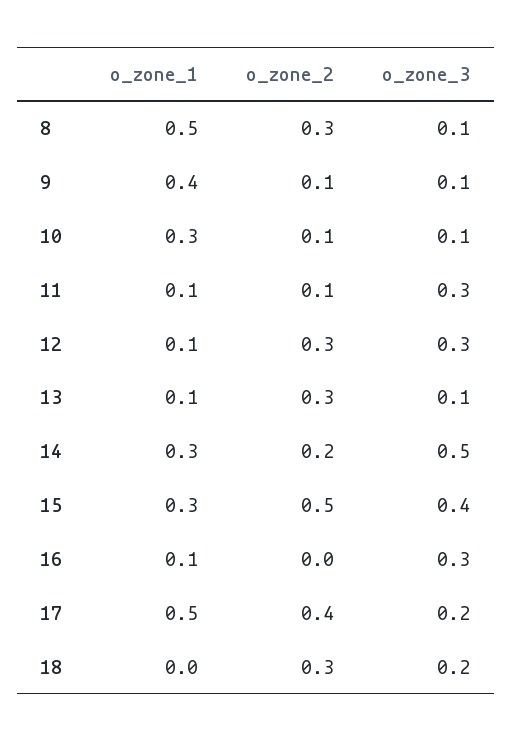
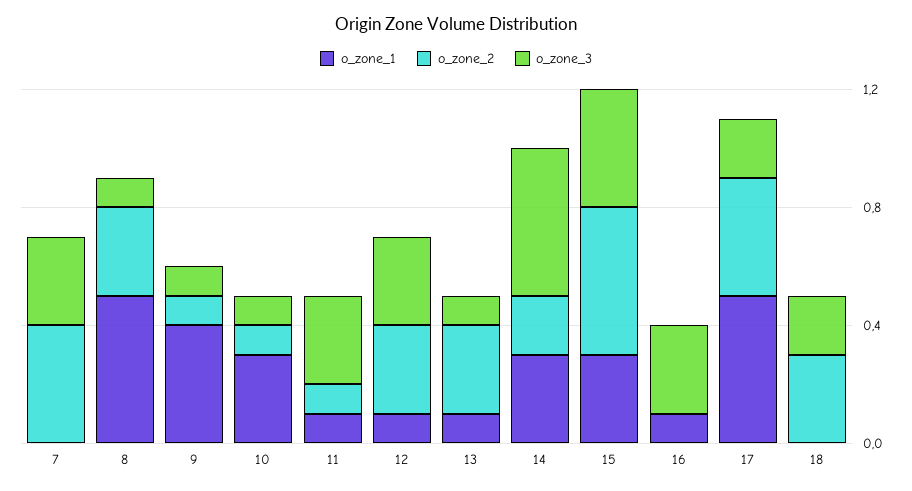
o_zone_1, 7: none -> 0
o_zone_2, 7: none -> 0.4
o_zone_3, 7: none -> 0.3

